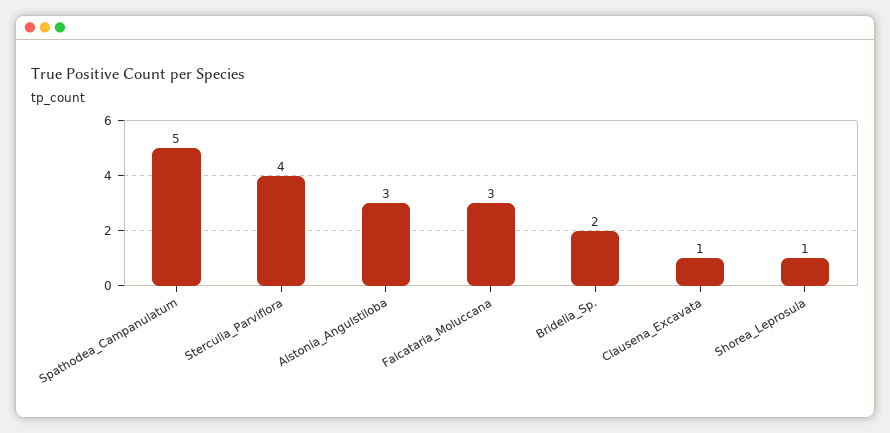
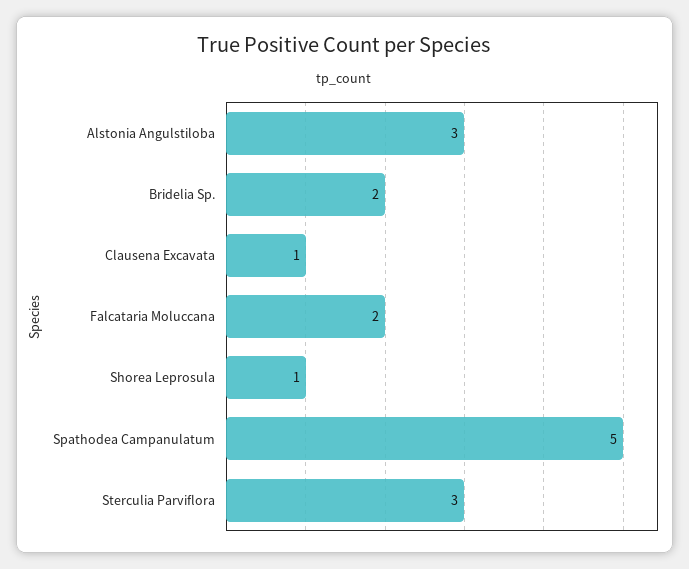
Sterculia_Parviflora: 4 -> 3
Falcataria_Moluccana: 3 -> 2

